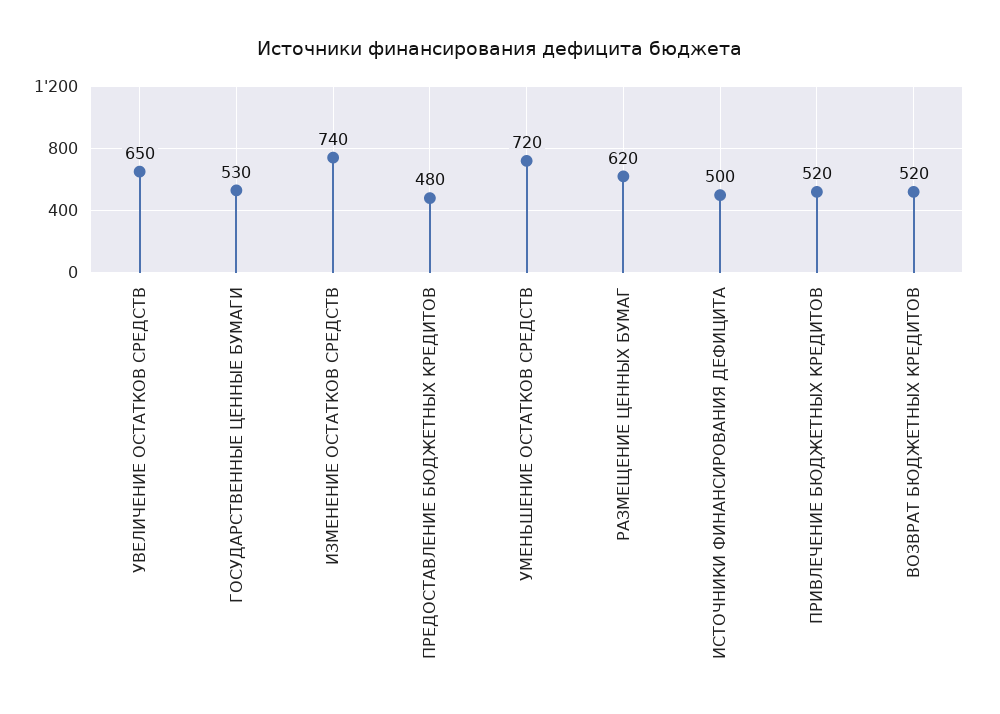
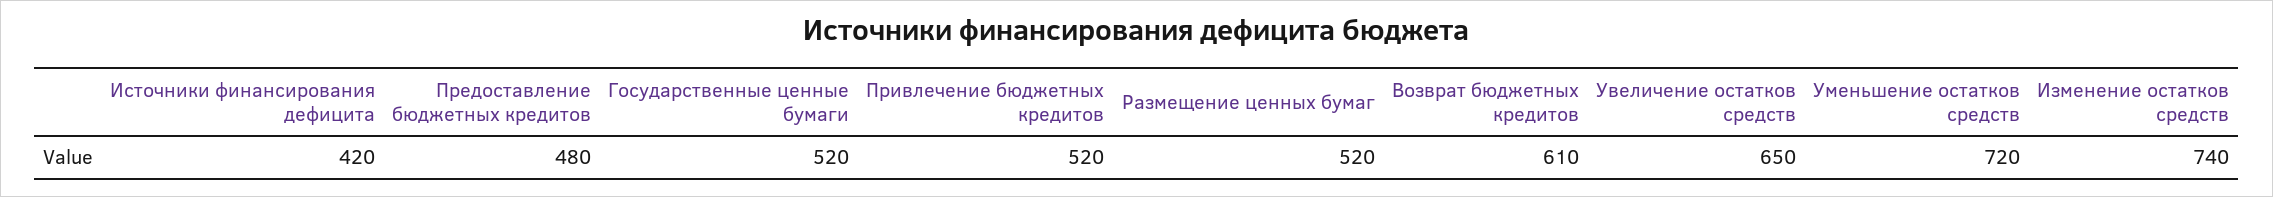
ГОСУДАРСТВЕННЫЕ ЦЕННЫЕ БУМАГИ: 530 -> 520
РАЗМЕЩЕНИЕ ЦЕННЫХ БУМАГ: 620 -> 520
ИСТОЧНИКИ ФИНАНСИРОВАНИЯ ДЕФИЦИТА: 500 -> 420
ВОЗВРАТ БЮДЖЕТНЫХ КРЕДИТОВ: 520 -> 610

